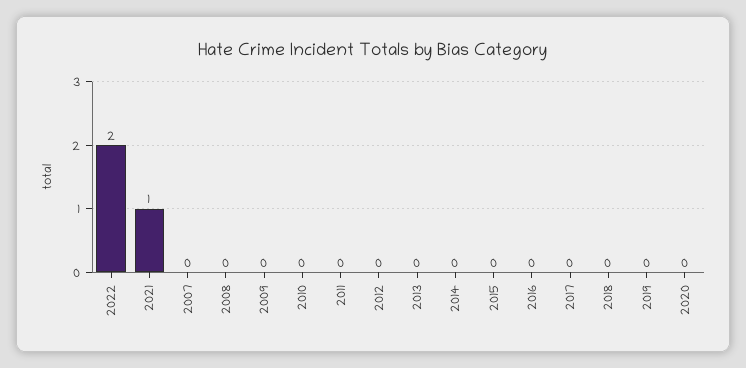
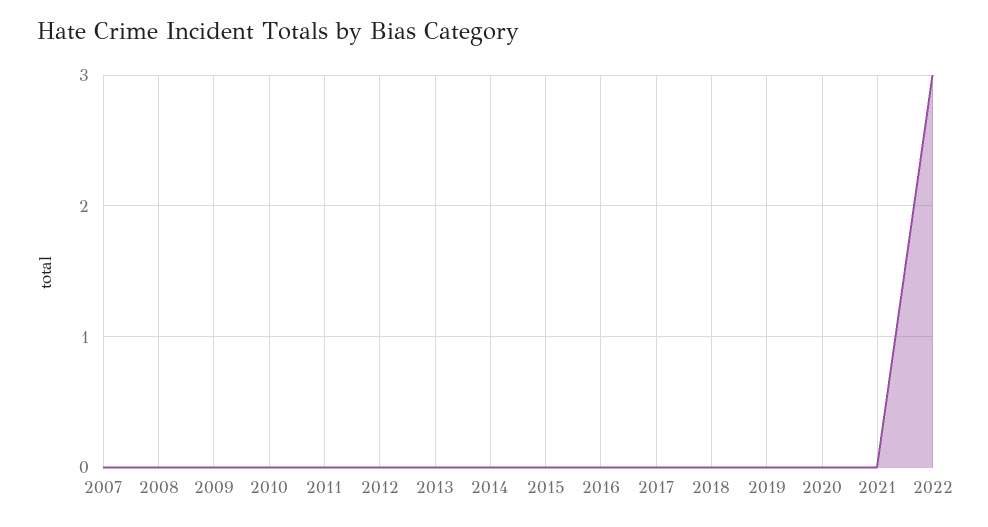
2022: 2 -> 3
2021: 1 -> 0

